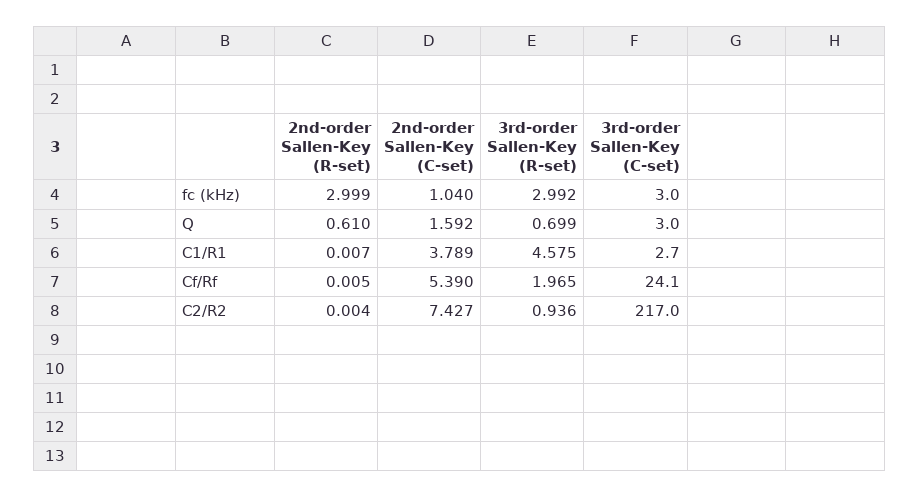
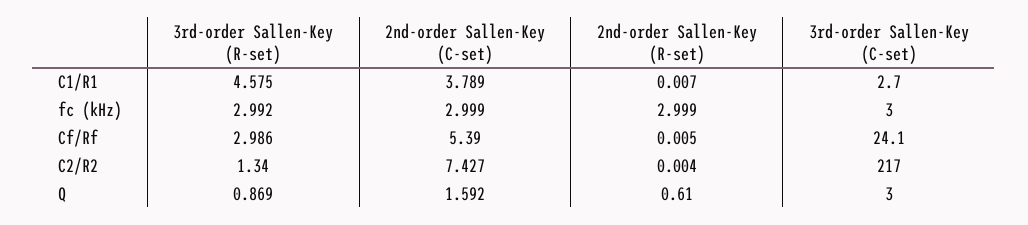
2nd-order Sallen-Key (C-set), fc (kHz): 1.04 -> 2.999
3rd-order Sallen-Key (R-set), Q: 0.699 -> 0.869
3rd-order Sallen-Key (R-set), Cf/Rf: 1.965 -> 2.986
3rd-order Sallen-Key (R-set), C2/R2: 0.936 -> 1.34

